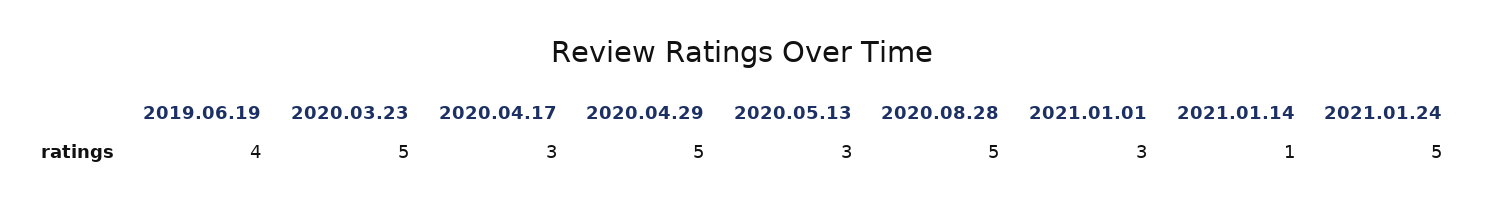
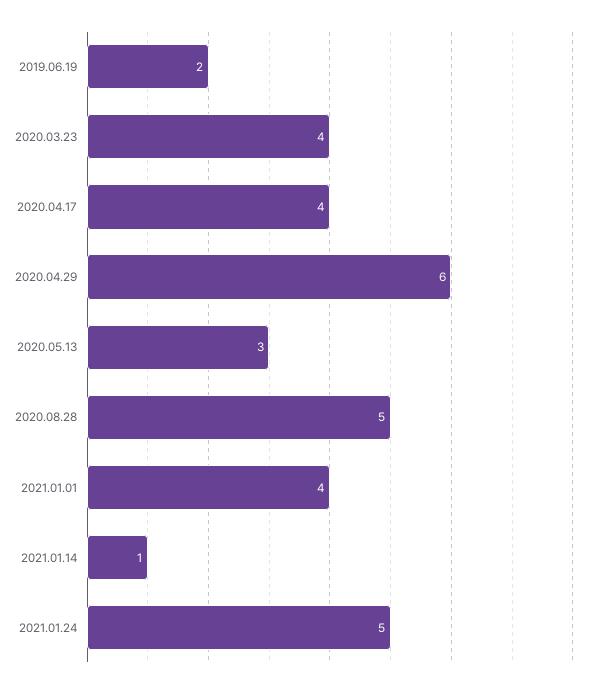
2019.06.19: 4 -> 2
2020.03.23: 5 -> 4
2020.04.17: 3 -> 4
2020.04.29: 5 -> 6
2021.01.01: 3 -> 4

